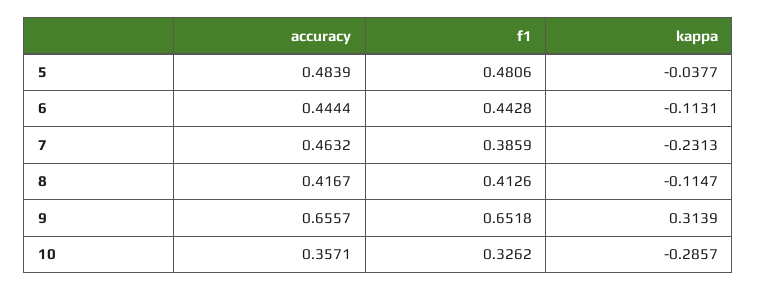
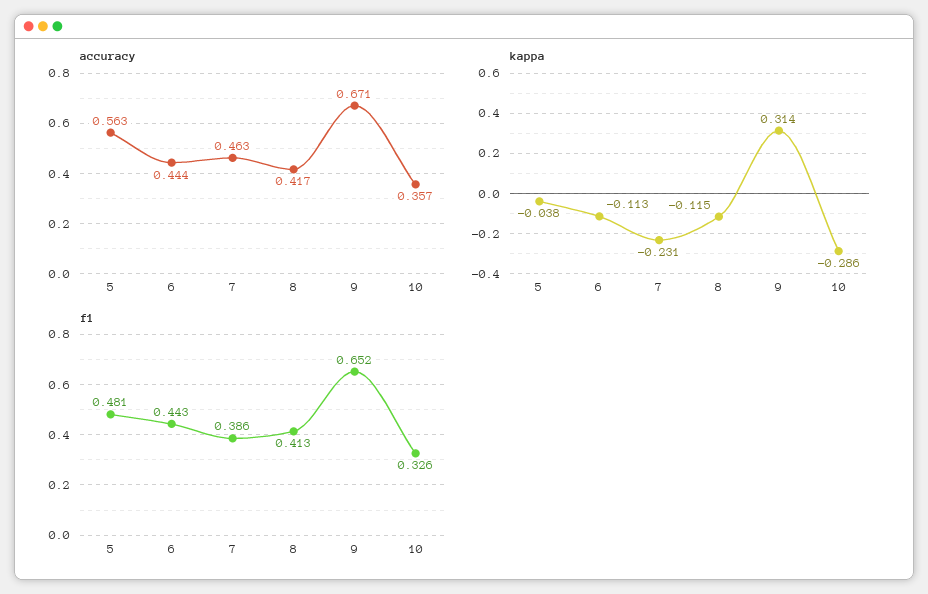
accuracy, 5: 0.4839 -> 0.563
accuracy, 9: 0.6557 -> 0.671

